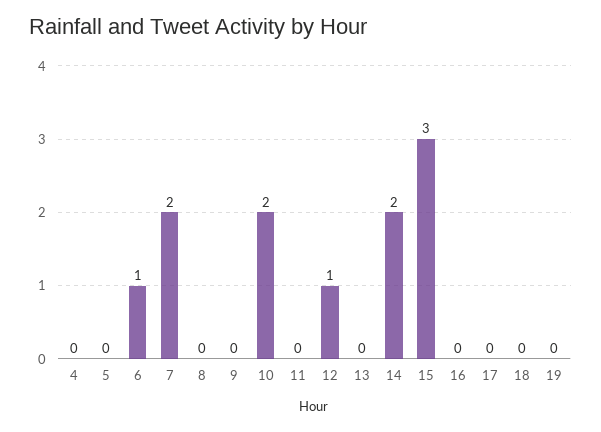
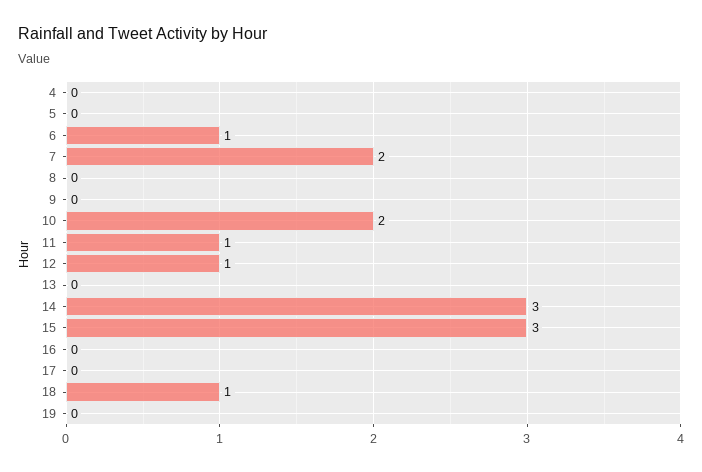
11: 0 -> 1
14: 2 -> 3
18: 0 -> 1

